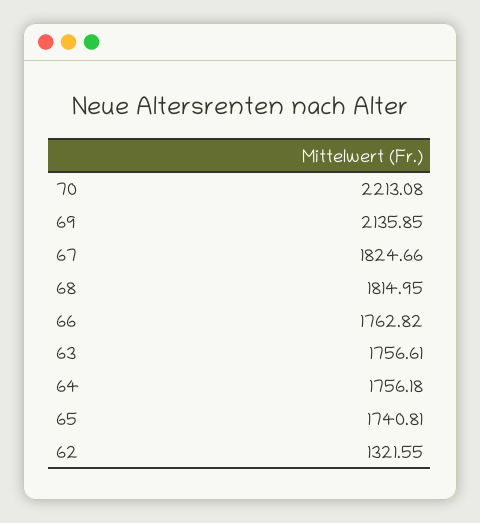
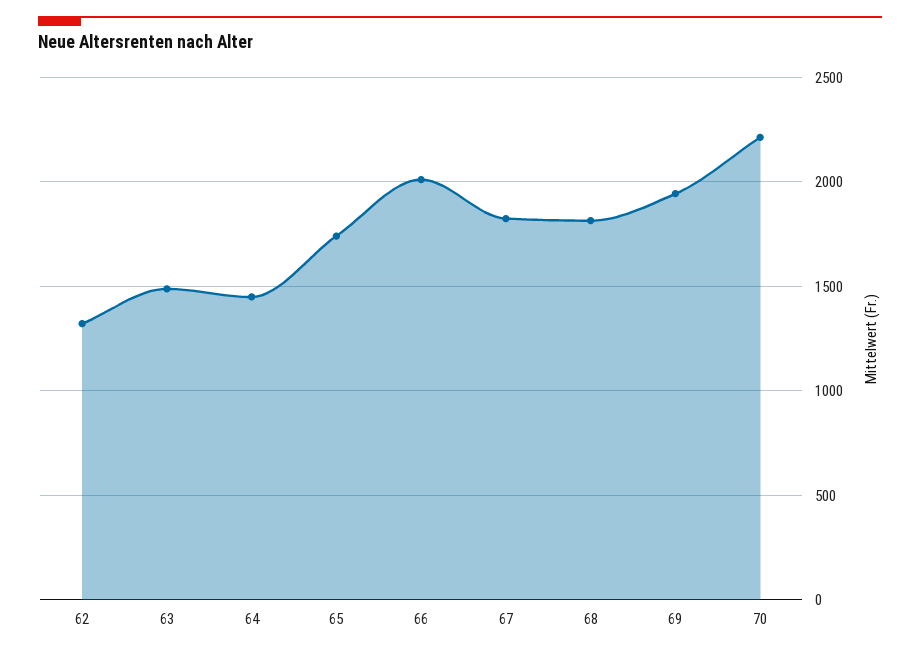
69: 2135.85 -> 1950
66: 1762.82 -> 2000
63: 1756.61 -> 1500
64: 1756.18 -> 1450

